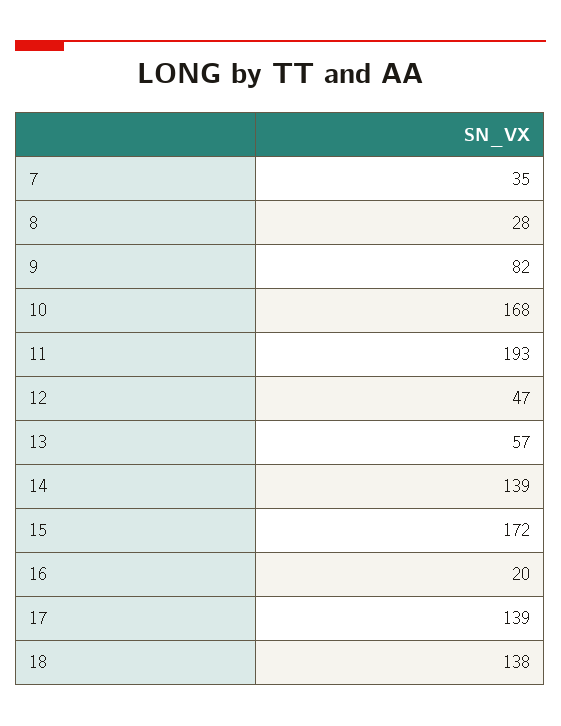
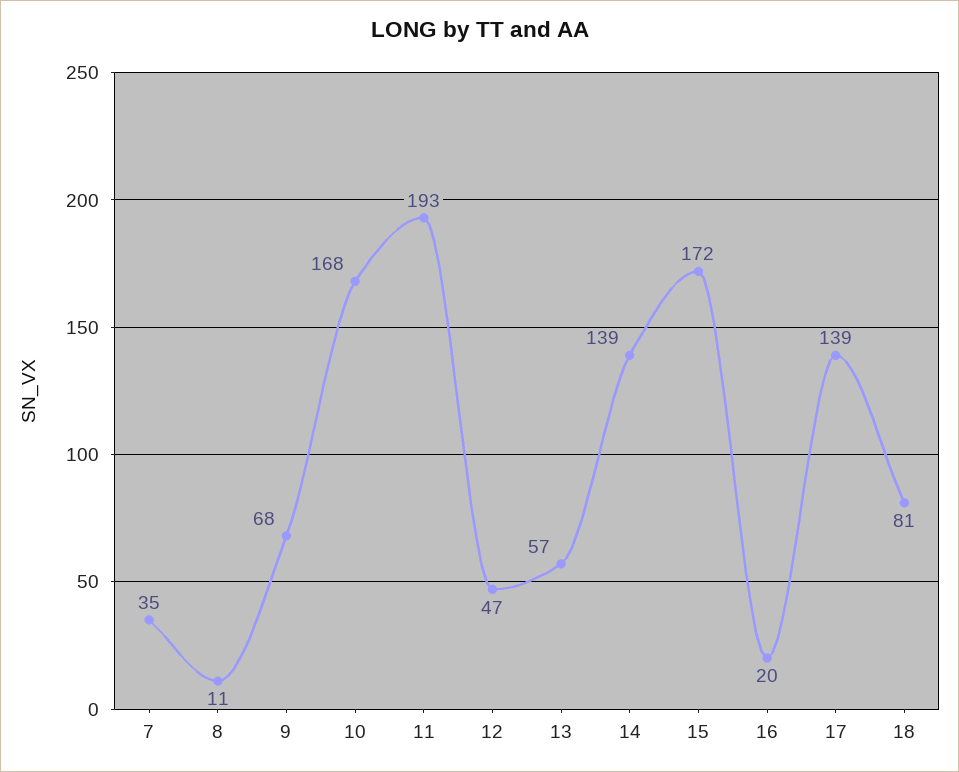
8: 28 -> 11
9: 82 -> 68
18: 138 -> 81

